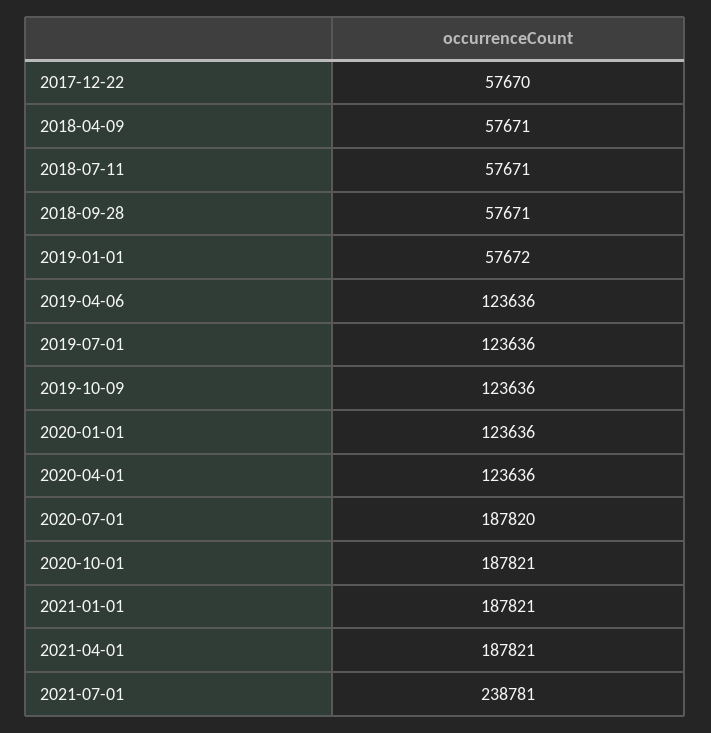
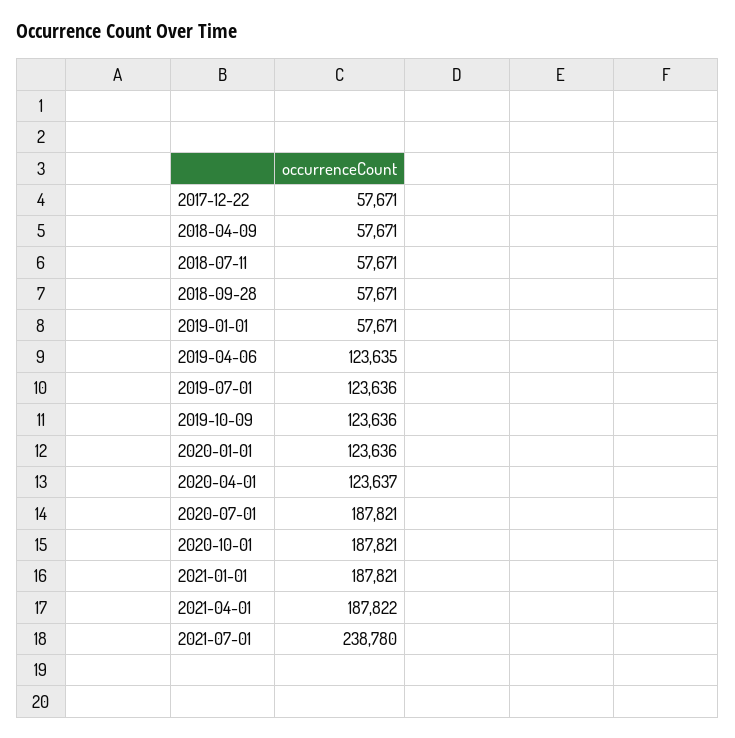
2017-12-22: 57670 -> 57671
2019-01-01: 57672 -> 57671
2019-04-06: 123636 -> 123635
2020-04-01: 123636 -> 123637
2020-07-01: 187820 -> 187821
2021-04-01: 187821 -> 187822
2021-07-01: 238781 -> 238780

